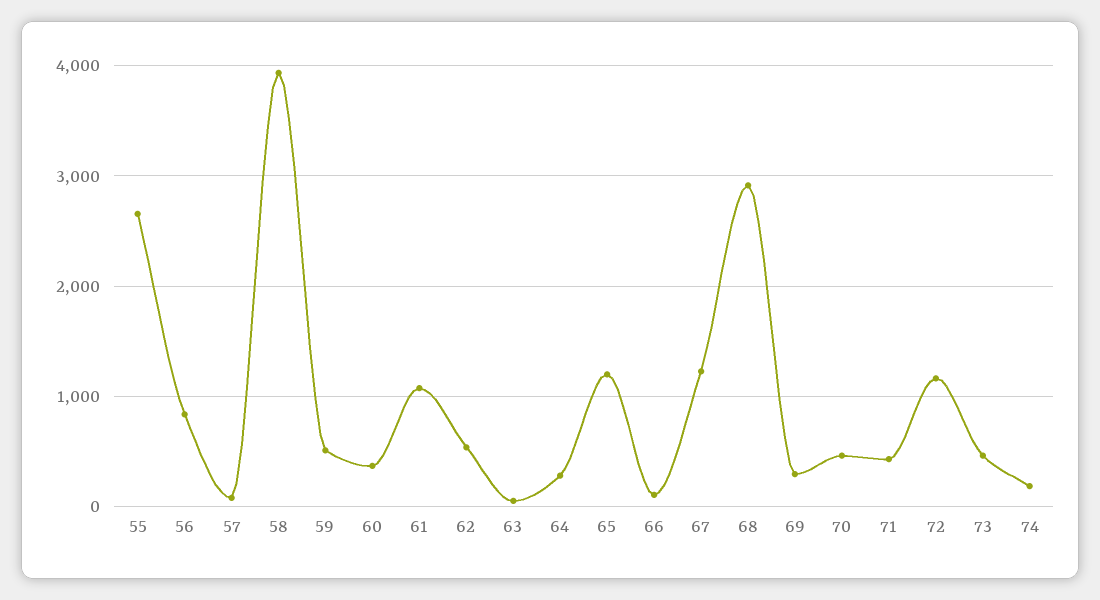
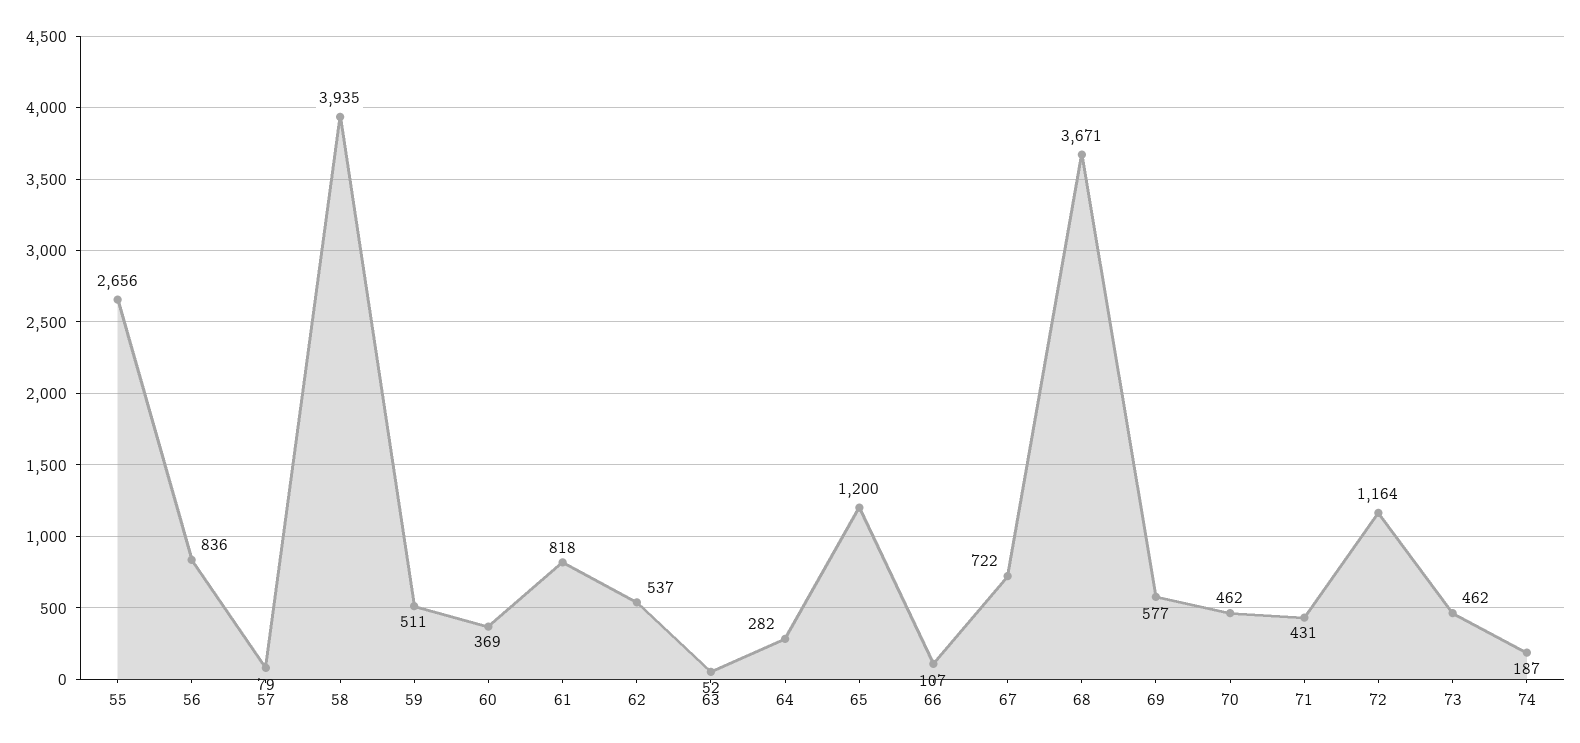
61: 1100 -> 818
67: 1200 -> 722
68: 2900 -> 3671
69: 300 -> 577

